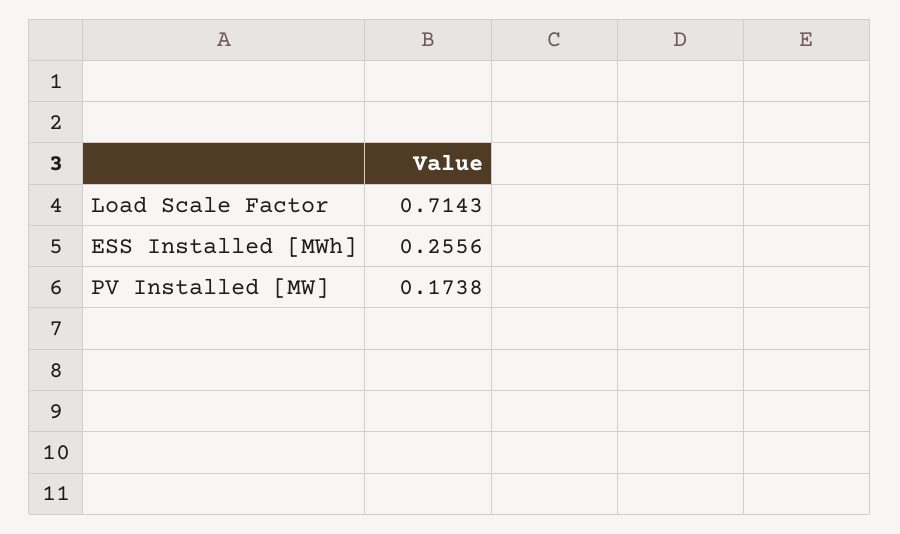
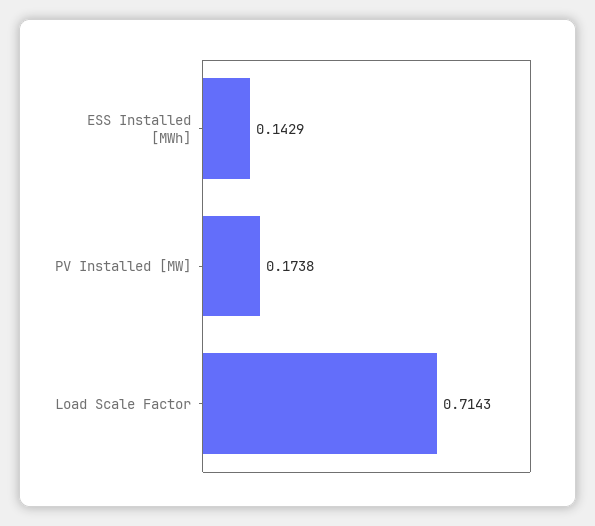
ESS Installed [MWh]: 0.2556 -> 0.1429

